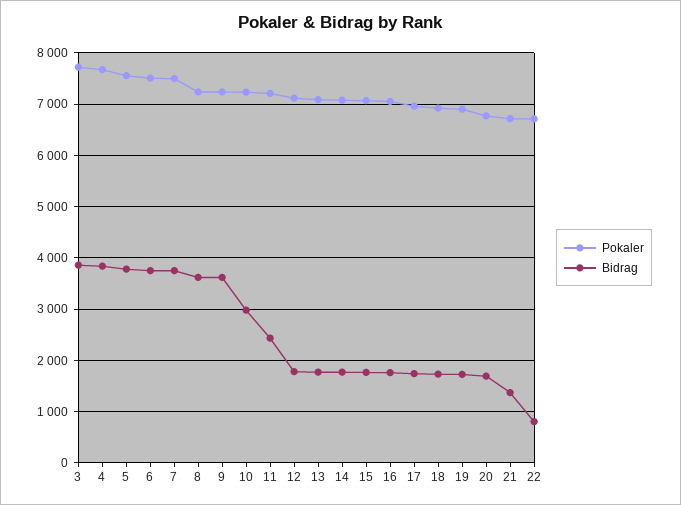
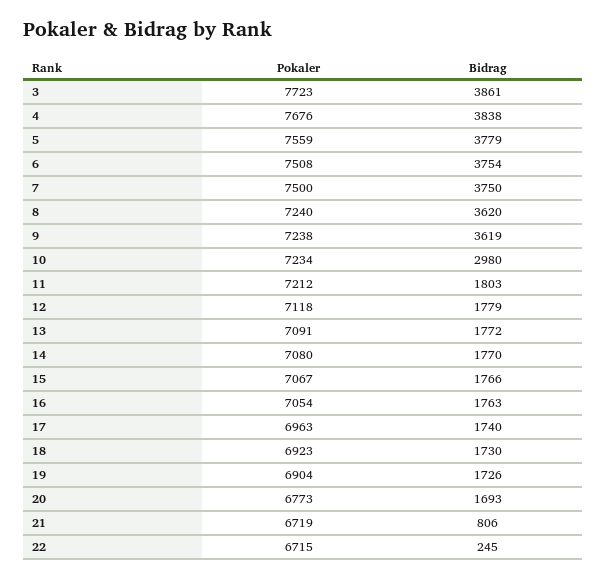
Bidrag, 11: 2400 -> 1803
Bidrag, 21: 1400 -> 806
Bidrag, 22: 800 -> 245

